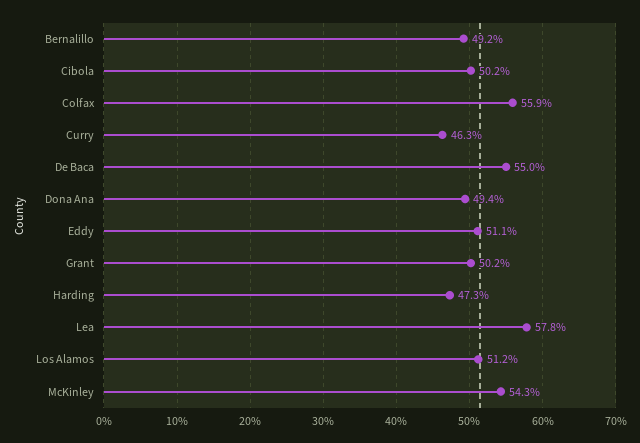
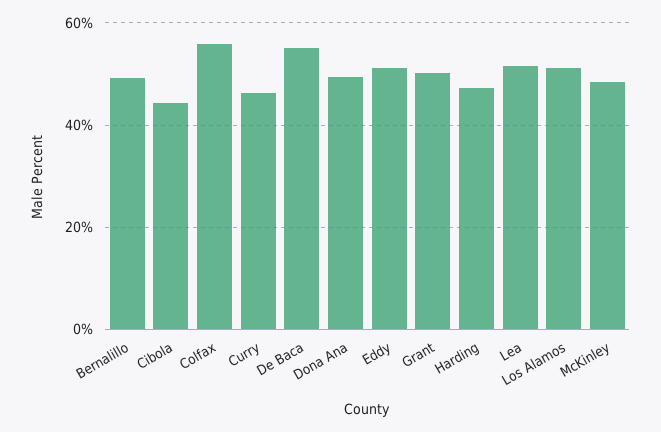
Cibola: 50.2 -> 44
Lea: 57.8 -> 52
McKinley: 54.3 -> 48

